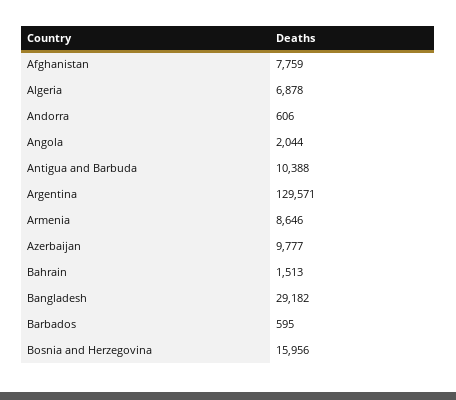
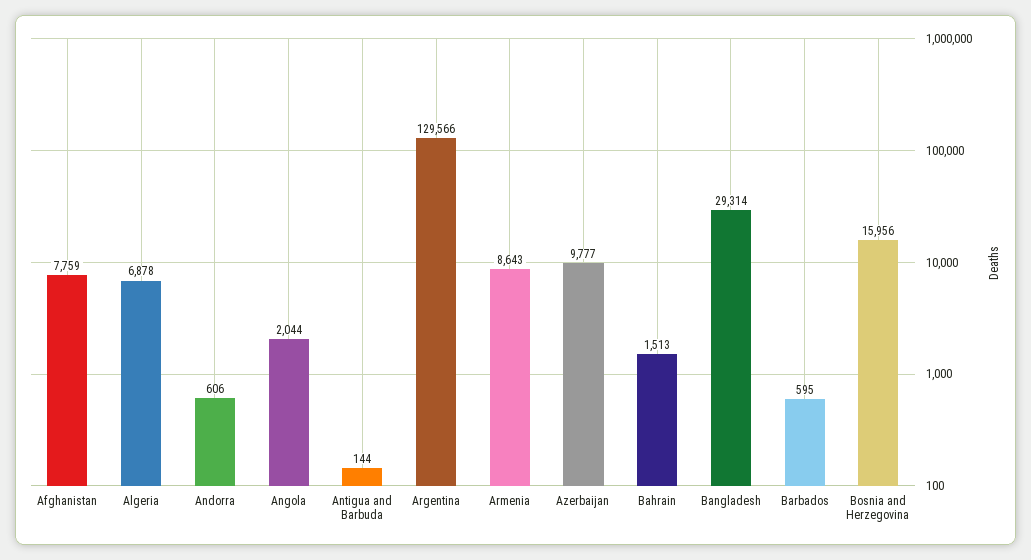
Antigua and Barbuda: 10388 -> 144
Argentina: 129571 -> 129566
Armenia: 8646 -> 8643
Bangladesh: 29182 -> 29314

